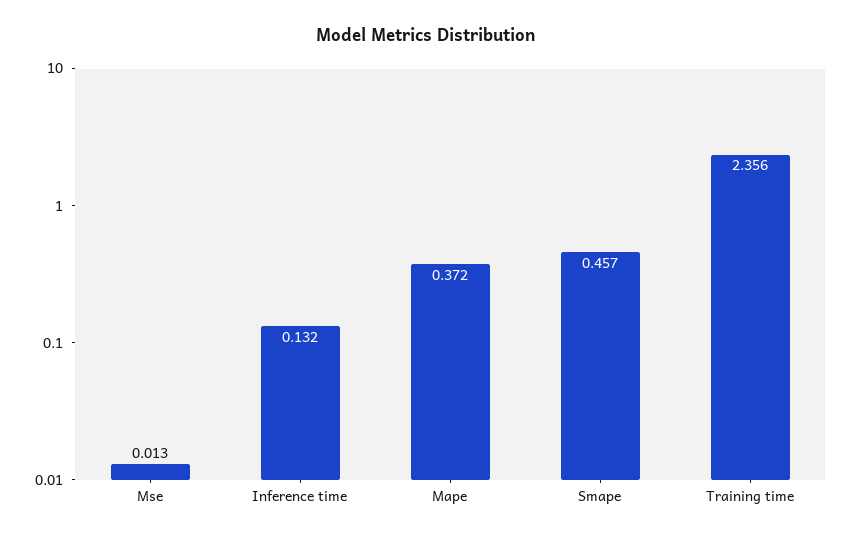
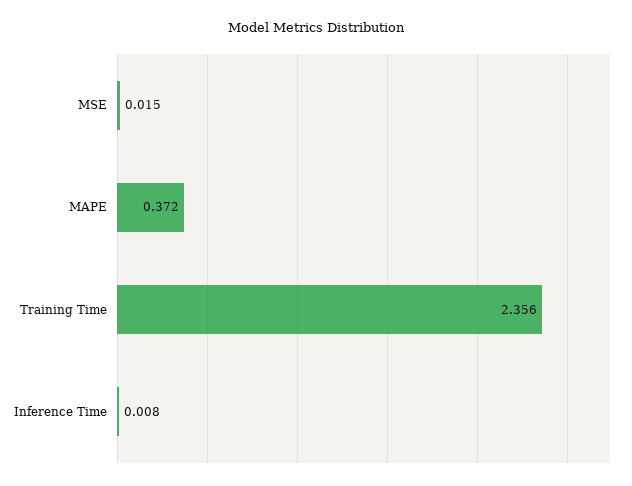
Mse: 0.013 -> 0.015
Inference time: 0.132 -> 0.008
Smape: 0.457 -> none

